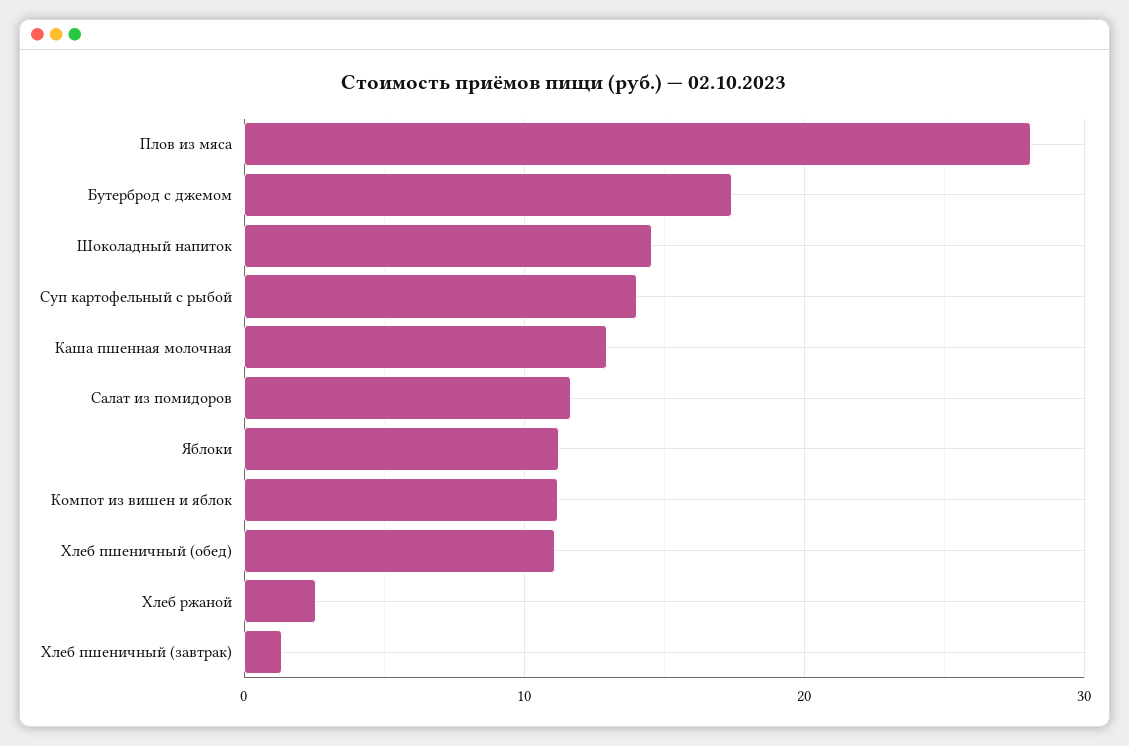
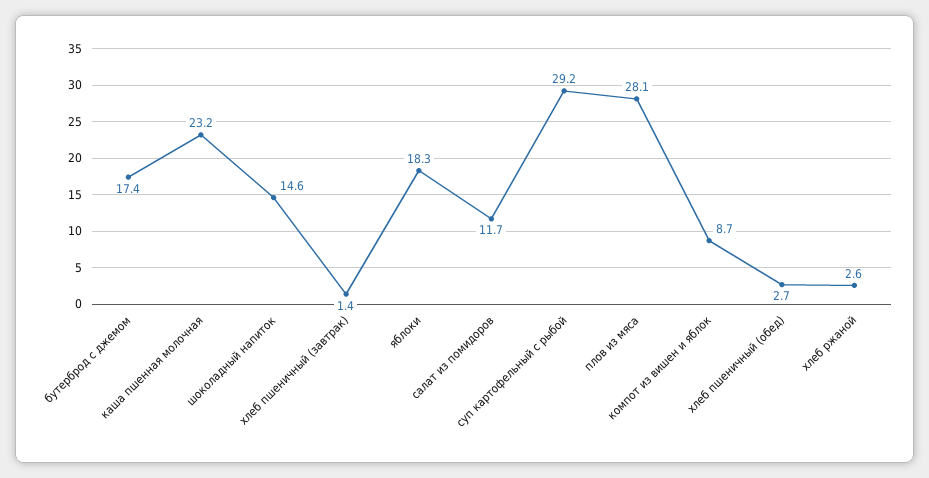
Суп картофельный с рыбой: 14 -> 29.2
Каша пшенная молочная: 13 -> 23.2
Яблоки: 11 -> 18.3
Компот из вишен и яблок: 11 -> 8.7
Хлеб пшеничный (обед): 11 -> 2.7

